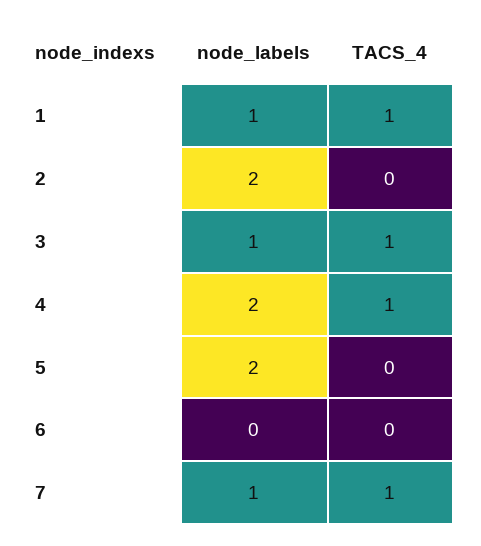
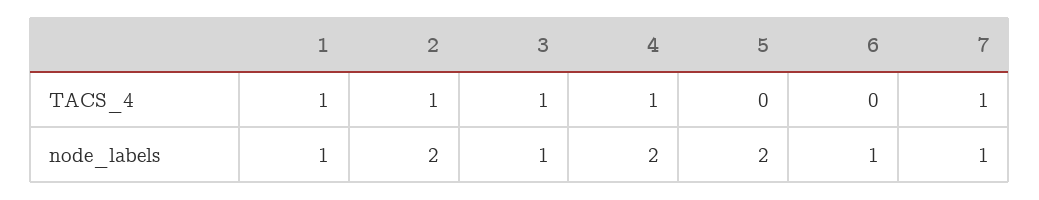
TACS_4, 2: 0 -> 1
node_labels, 6: 0 -> 1

